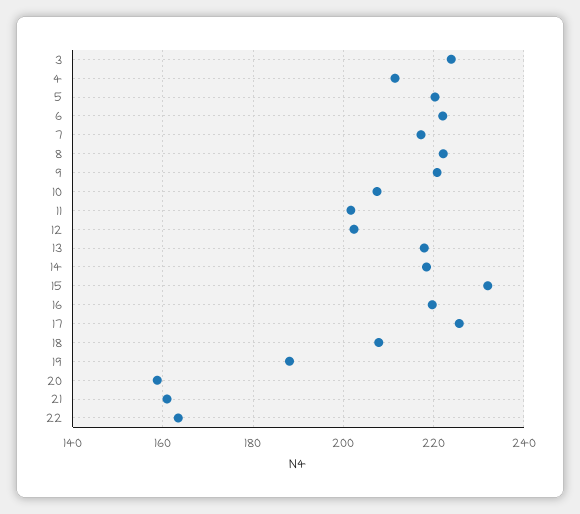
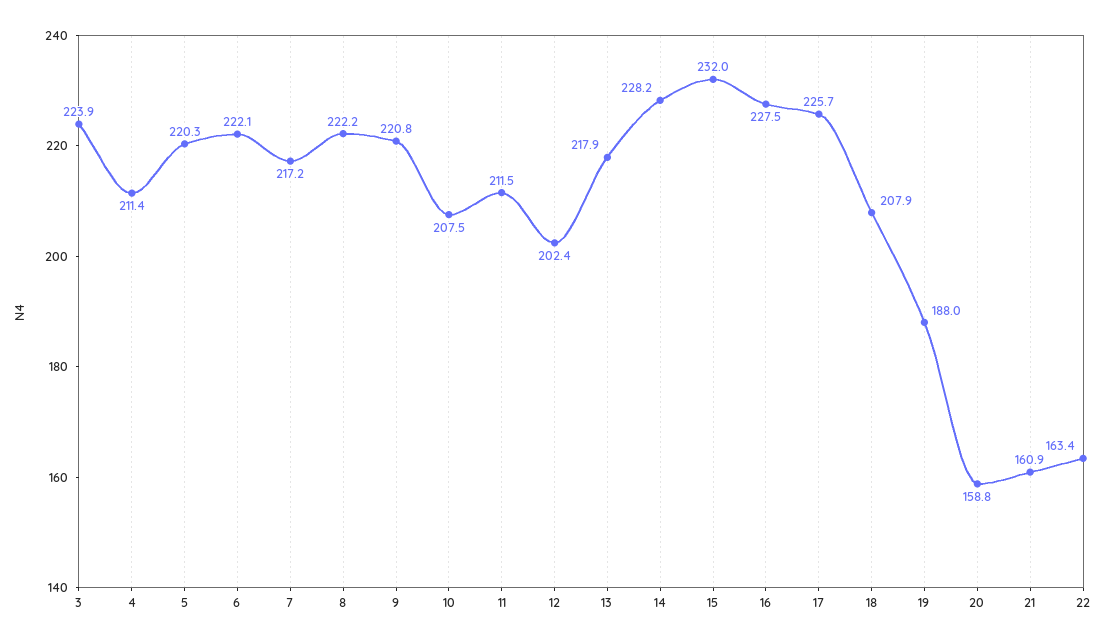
11: 202 -> 211.5
14: 218 -> 228.2
16: 220 -> 227.5

